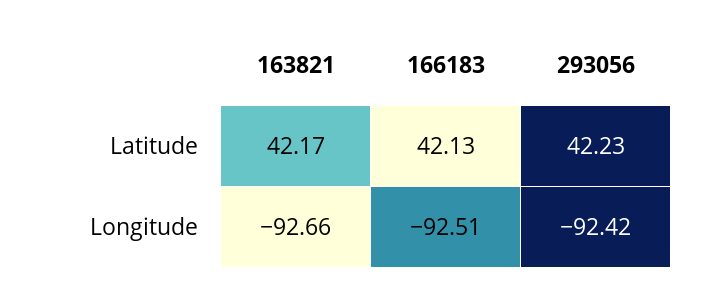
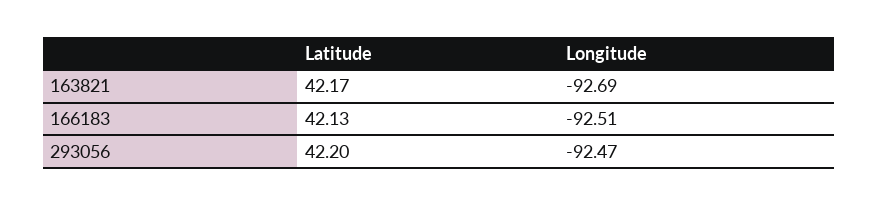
293056, Latitude: 42.23 -> 42.2
163821, Longitude: -92.66 -> -92.69
293056, Longitude: -92.42 -> -92.47

